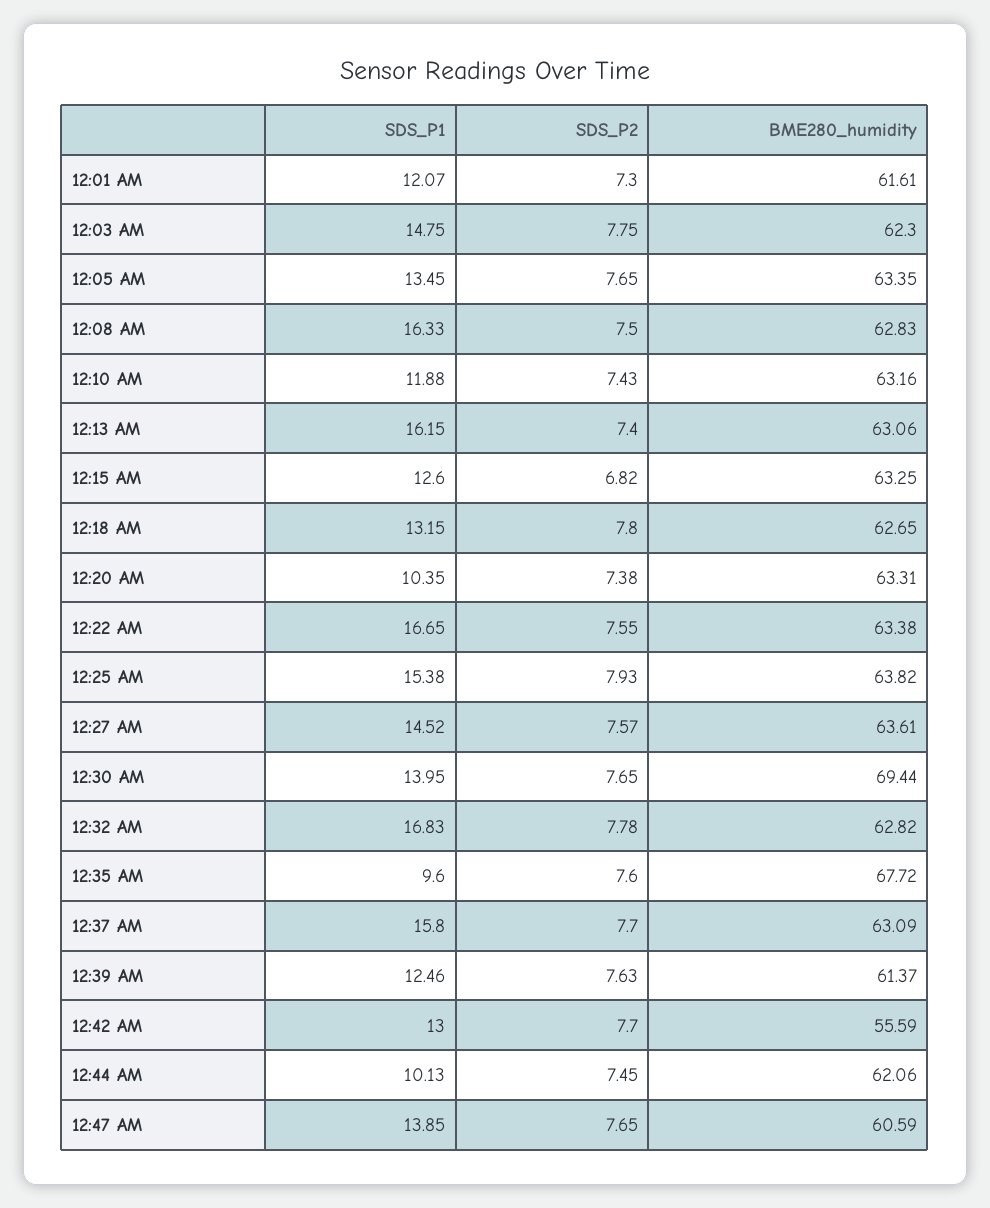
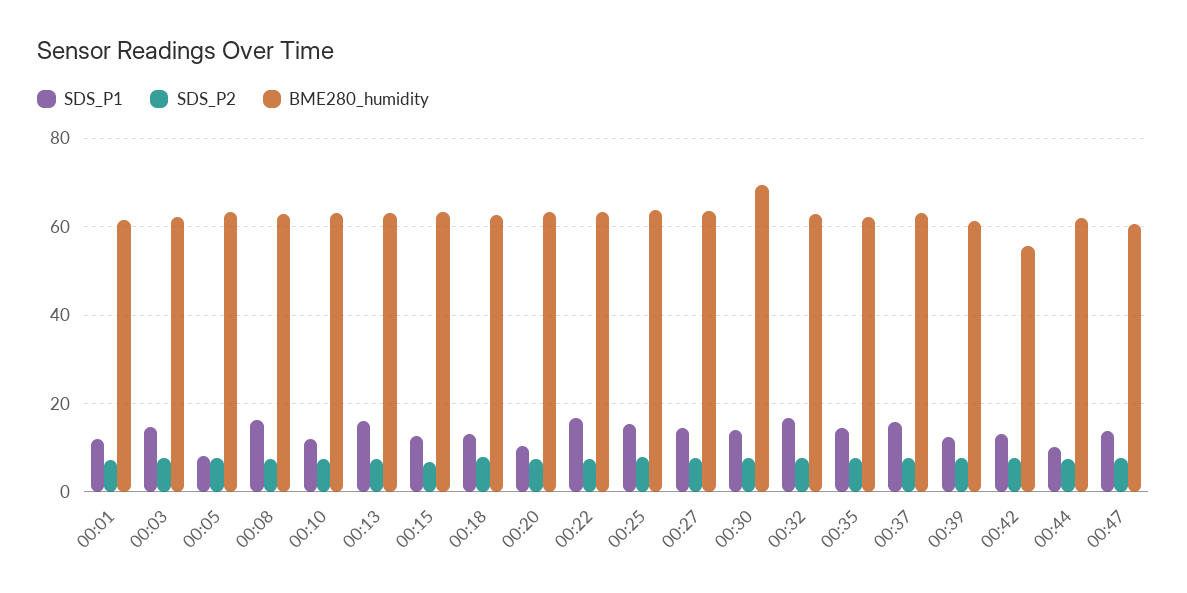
SDS_P1, 12:05 AM: 13.45 -> 8
SDS_P1, 12:35 AM: 9.6 -> 14
BME280_humidity, 12:35 AM: 67.72 -> 62

